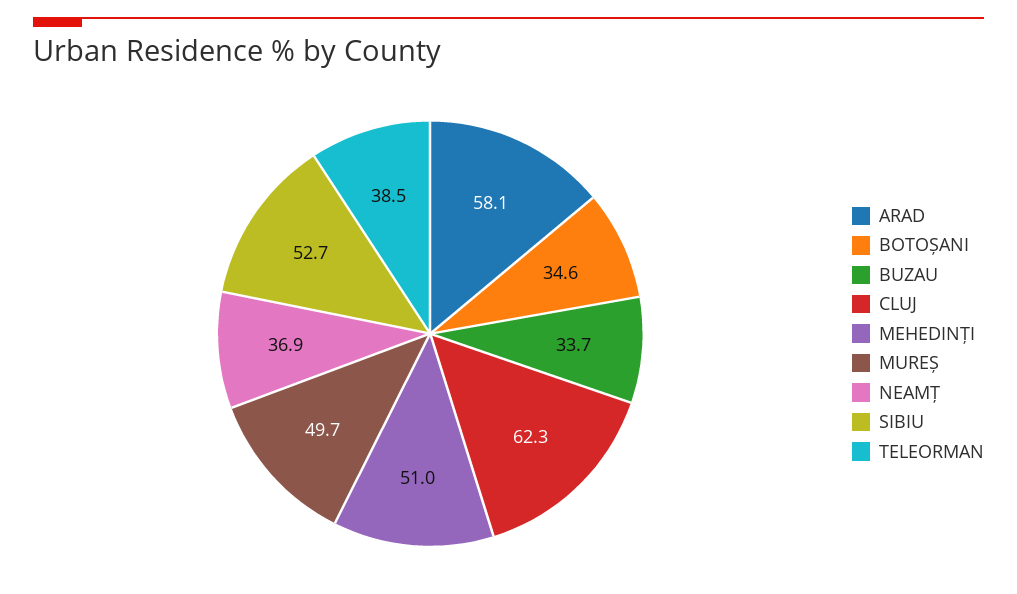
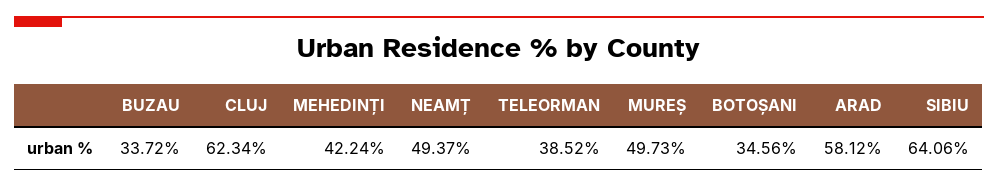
MEHEDINȚI: 51 -> 42.24
NEAMȚ: 36.9 -> 49.37
SIBIU: 52.7 -> 64.06

